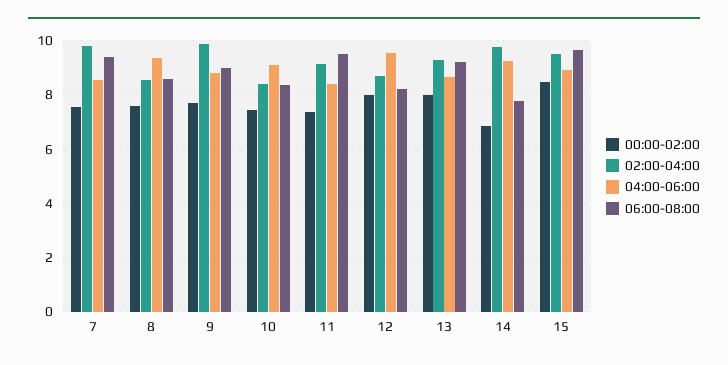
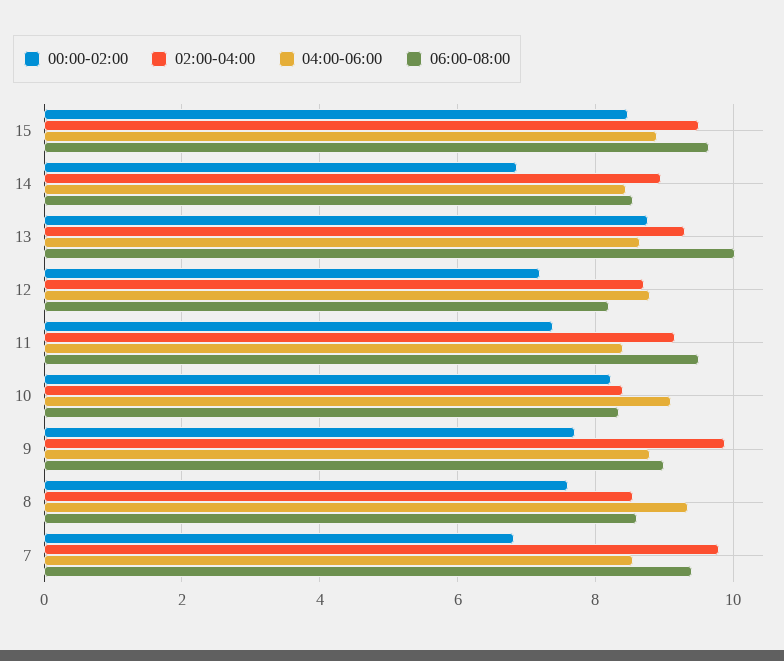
00:00-02:00, 7: 7.5 -> 6.8
00:00-02:00, 10: 7.5 -> 8.2
00:00-02:00, 12: 8 -> 7.2
04:00-06:00, 12: 9.5 -> 8.8
00:00-02:00, 13: 8 -> 8.8
06:00-08:00, 13: 9.25 -> 10
02:00-04:00, 14: 9.75 -> 9
04:00-06:00, 14: 9.25 -> 8.4
06:00-08:00, 14: 7.75 -> 8.6

